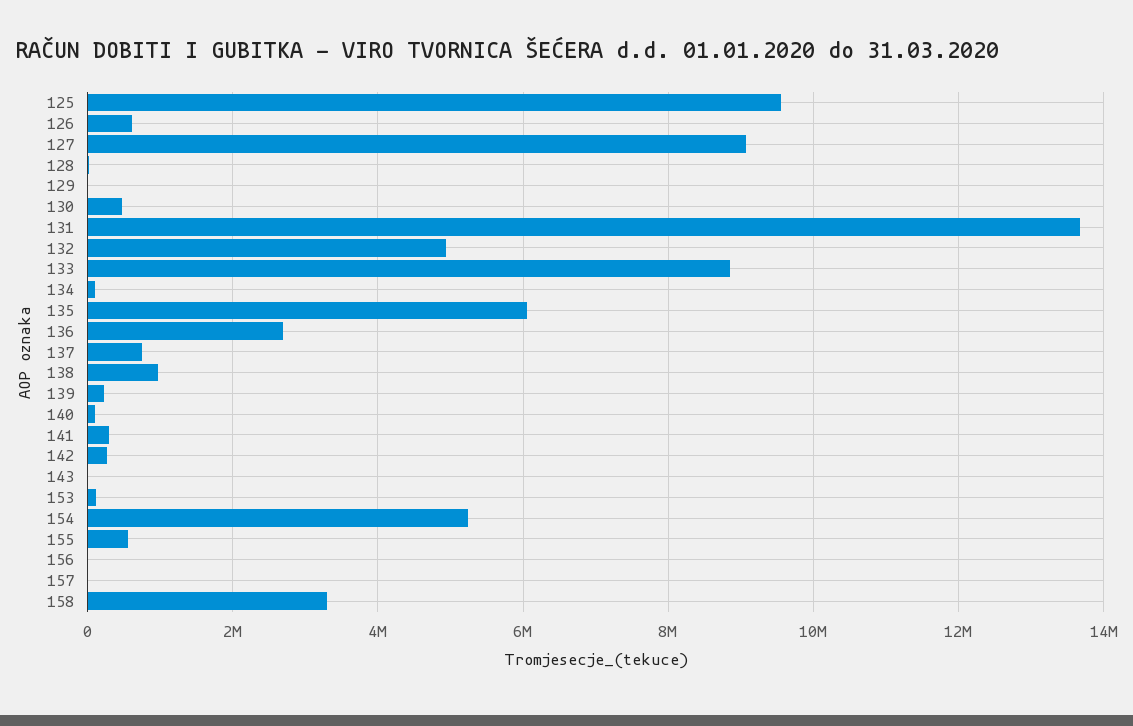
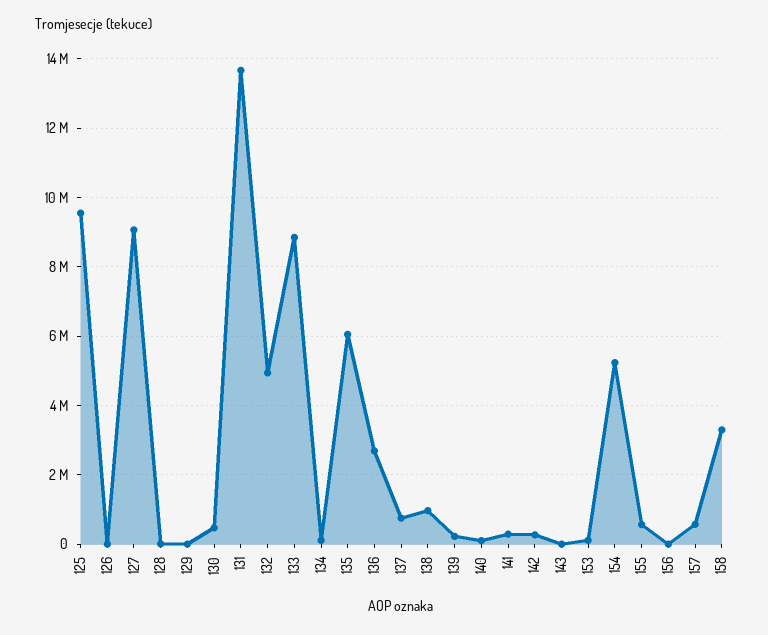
126: 600000 -> 0
157: 0 -> 600000

